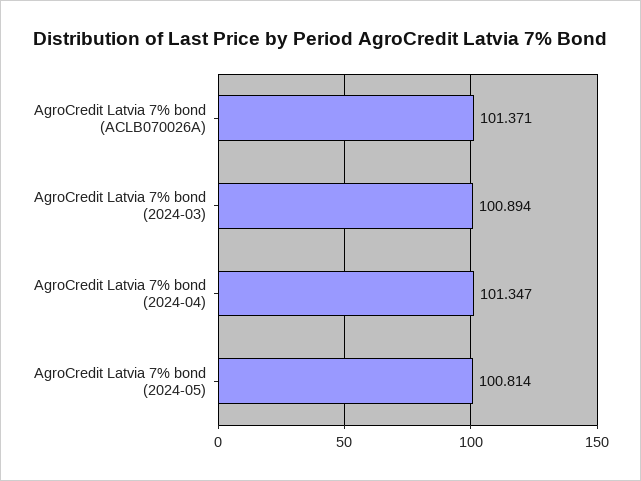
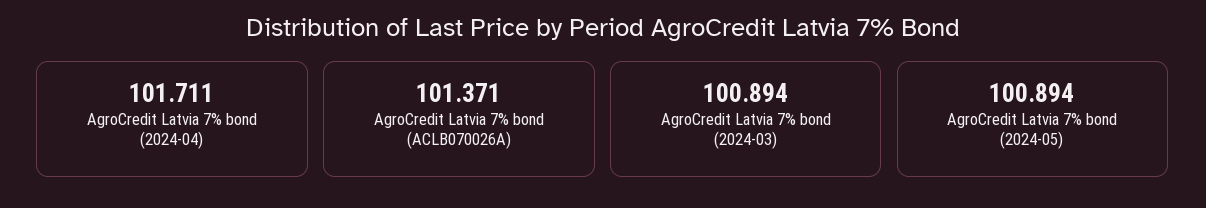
AgroCredit Latvia 7% bond (2024-04): 101.347 -> 101.711
AgroCredit Latvia 7% bond (2024-05): 100.814 -> 100.894

